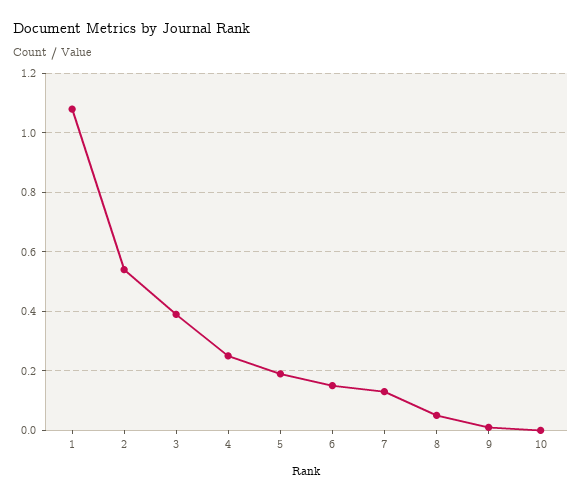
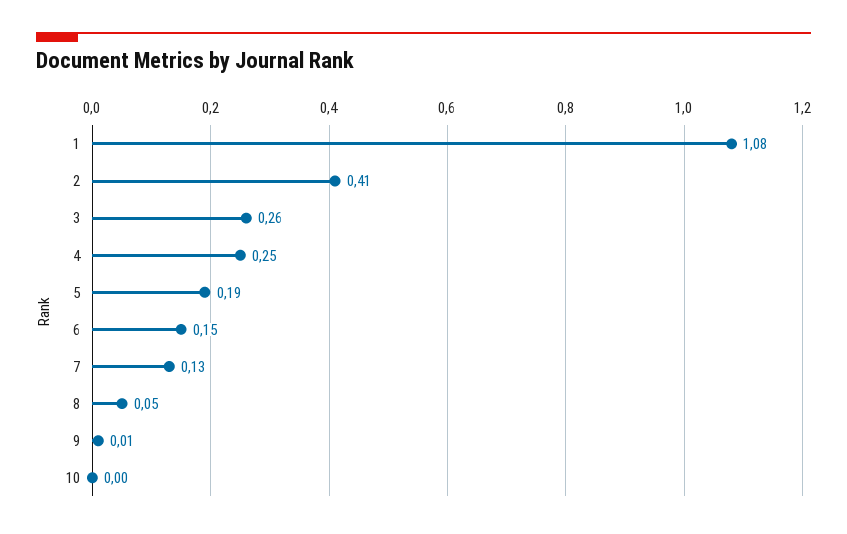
2: 0.55 -> 0.41
3: 0.4 -> 0.26

